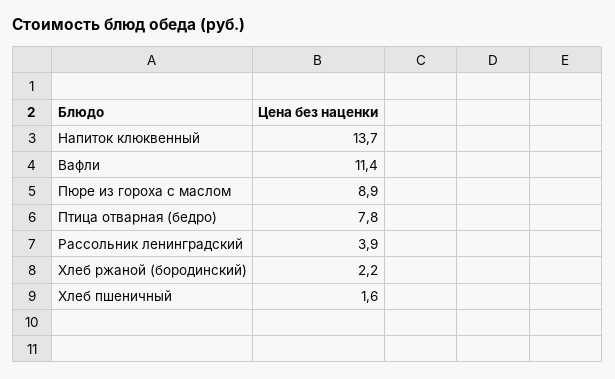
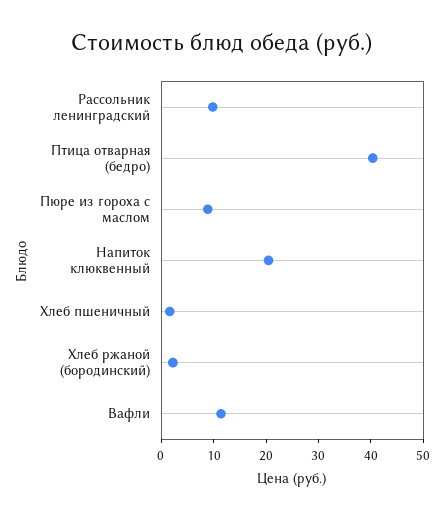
Напиток клюквенный: 13.7 -> 20
Птица отварная (бедро): 7.8 -> 40
Рассольник ленинградский: 3.9 -> 10

